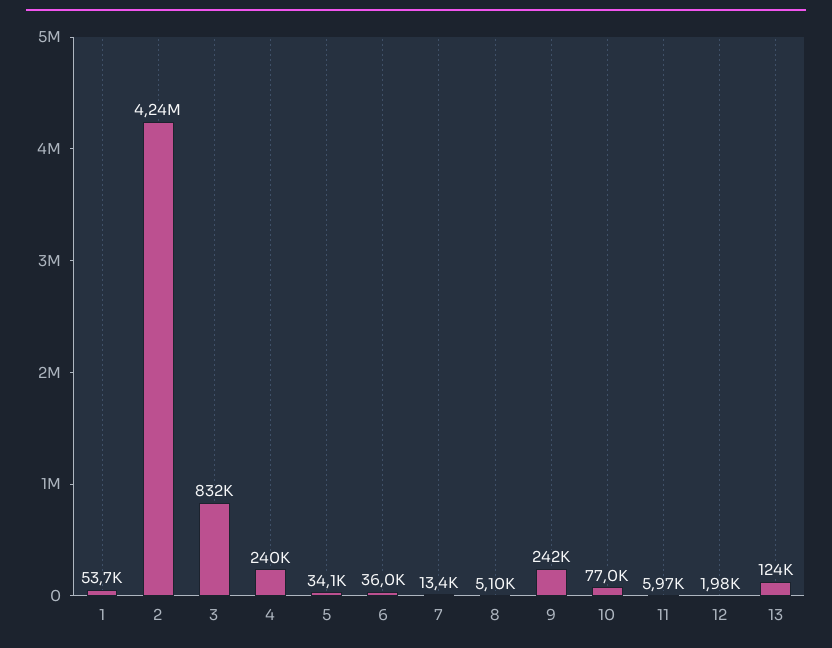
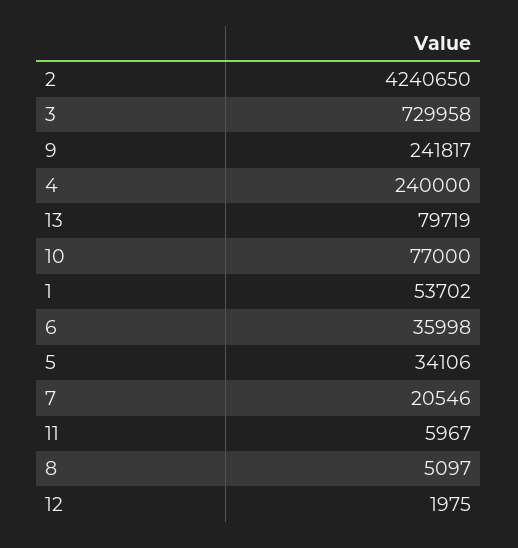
3: 832000 -> 729958
7: 13400 -> 20546
13: 124000 -> 79719

